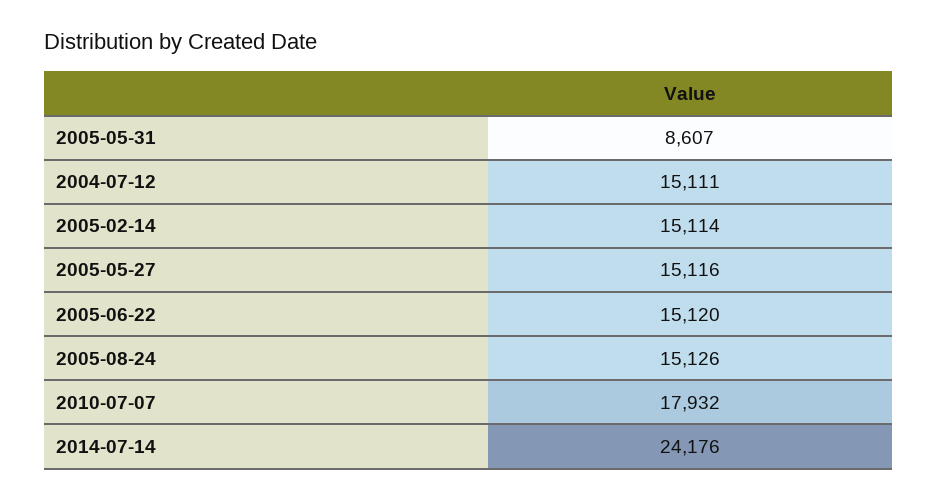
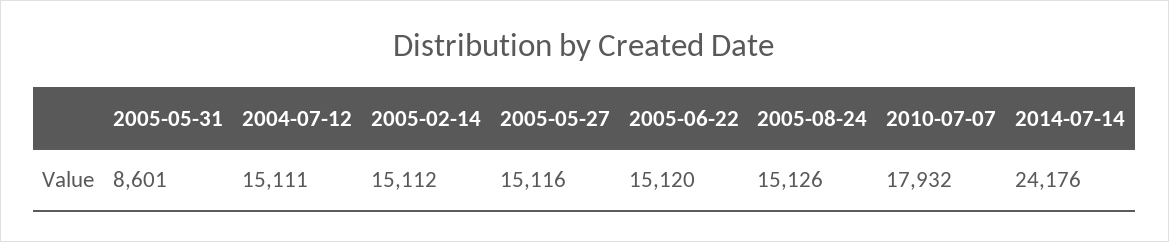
2005-05-31: 8607 -> 8601
2005-02-14: 15114 -> 15112

